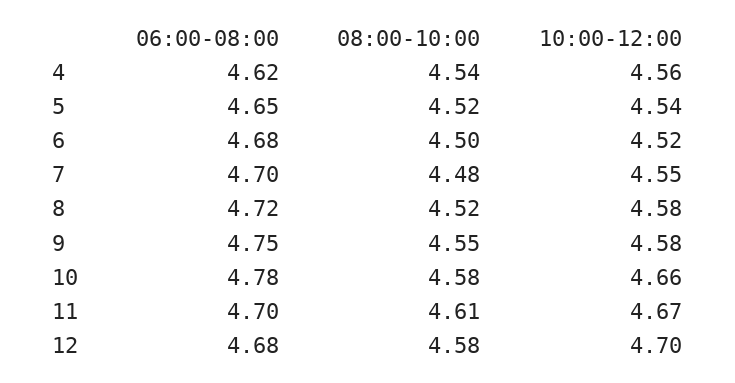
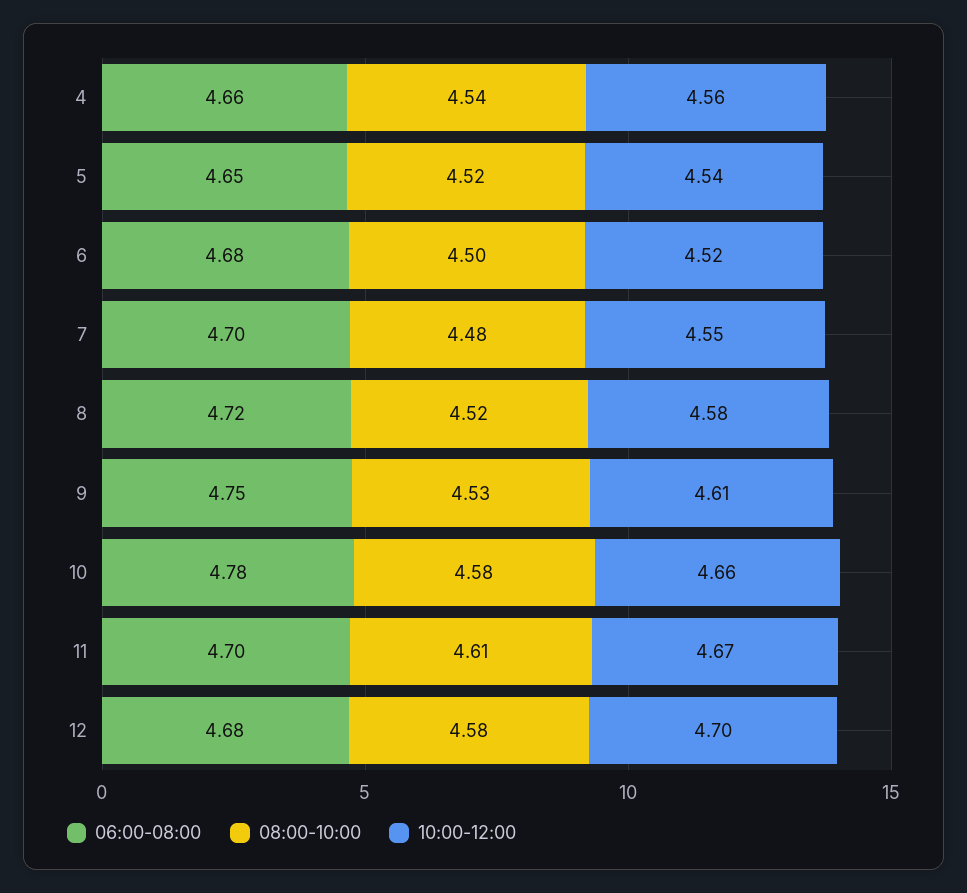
06:00-08:00, 4: 4.62 -> 4.66
08:00-10:00, 9: 4.55 -> 4.53
10:00-12:00, 9: 4.58 -> 4.61

